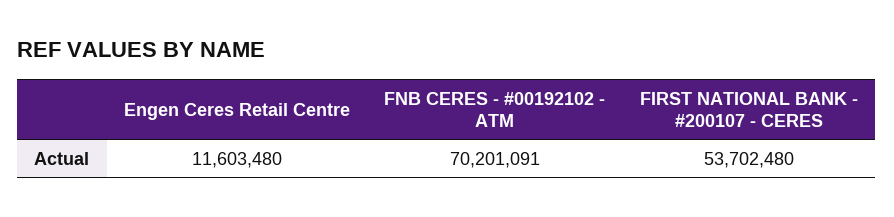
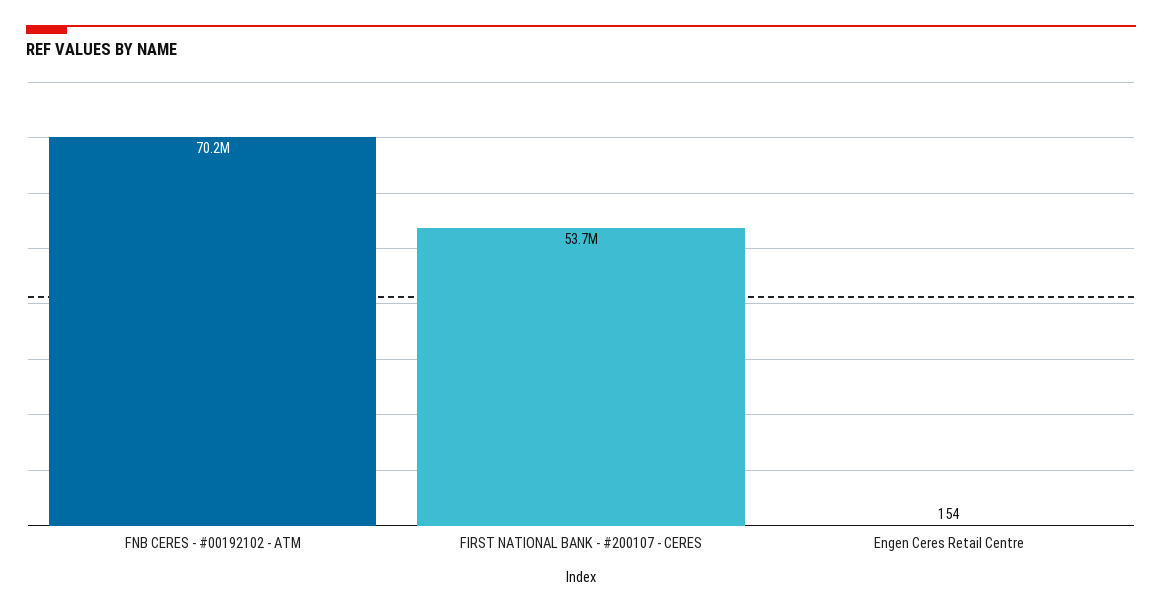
Engen Ceres Retail Centre: 11603480 -> 154

